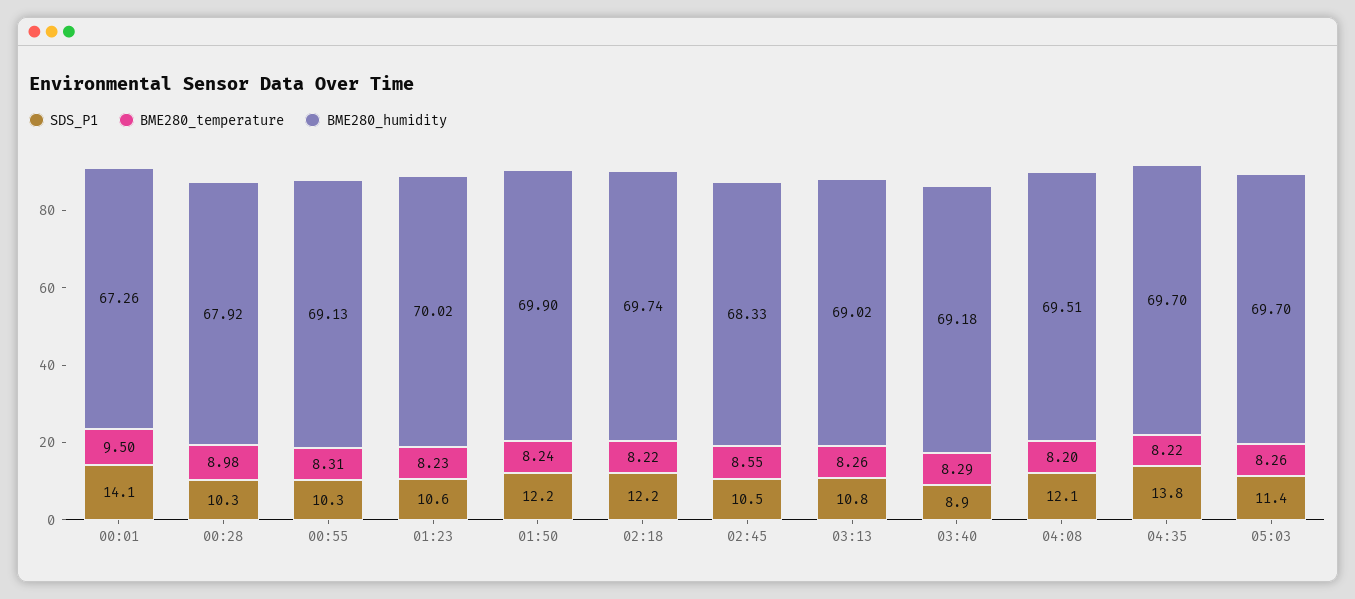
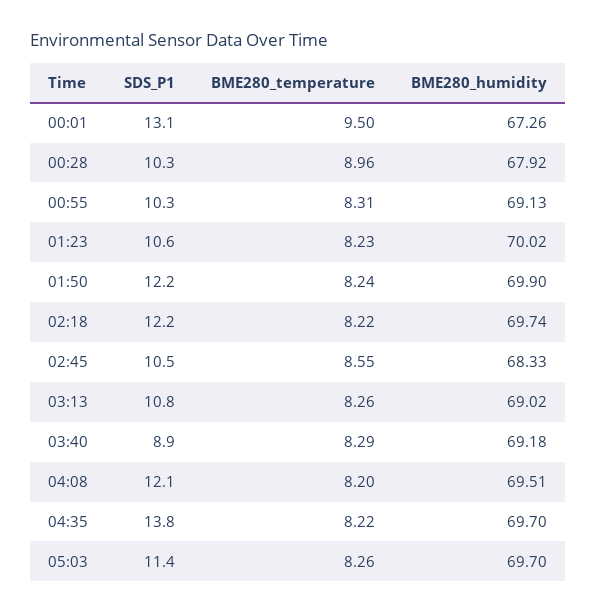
SDS_P1, 00:01: 14.1 -> 13.1
BME280_temperature, 00:28: 8.98 -> 8.96

